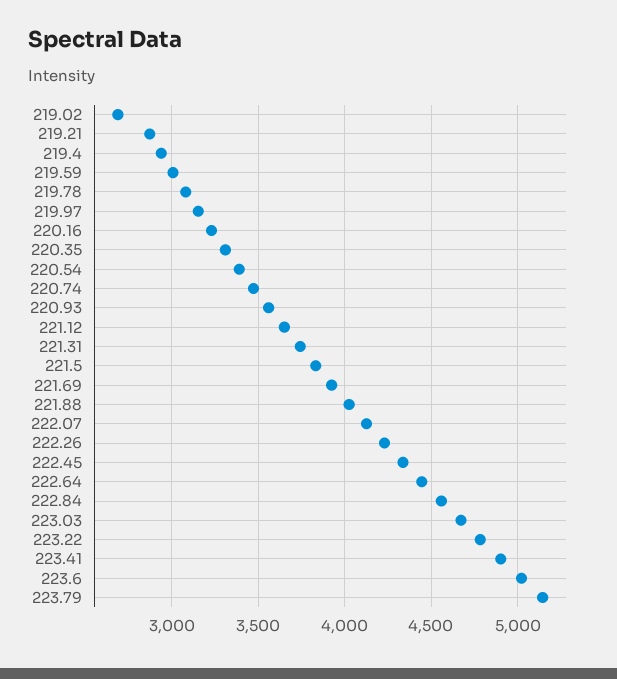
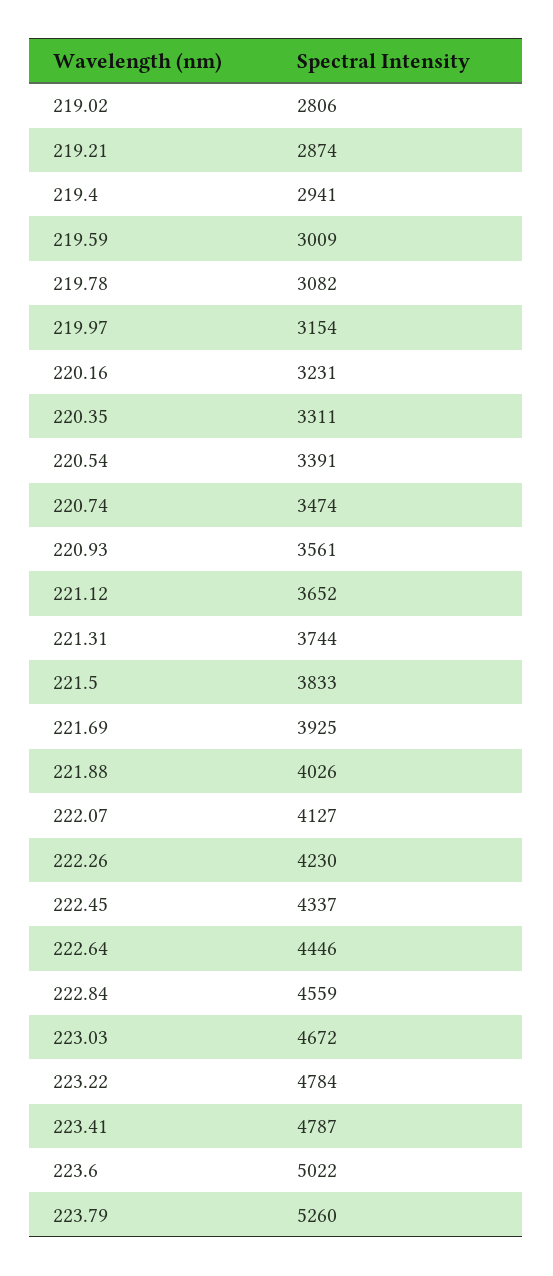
219.02: 2700 -> 2806
223.41: 4900 -> 4787
223.79: 5150 -> 5260

